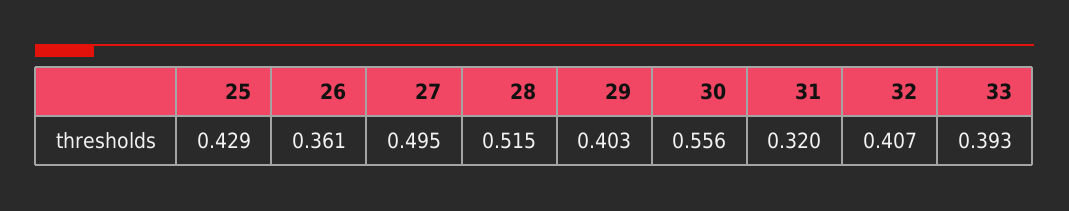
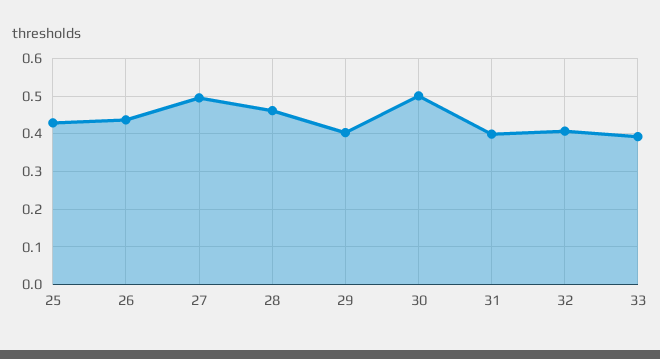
26: 0.361 -> 0.44
28: 0.515 -> 0.46
30: 0.556 -> 0.5
31: 0.32 -> 0.4

